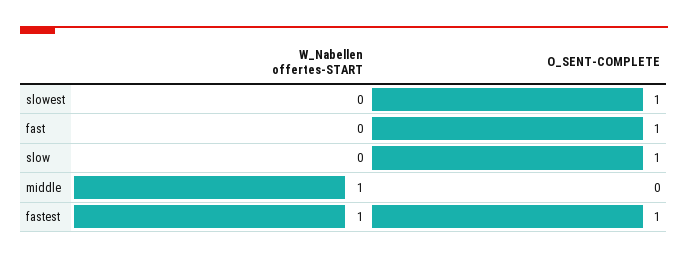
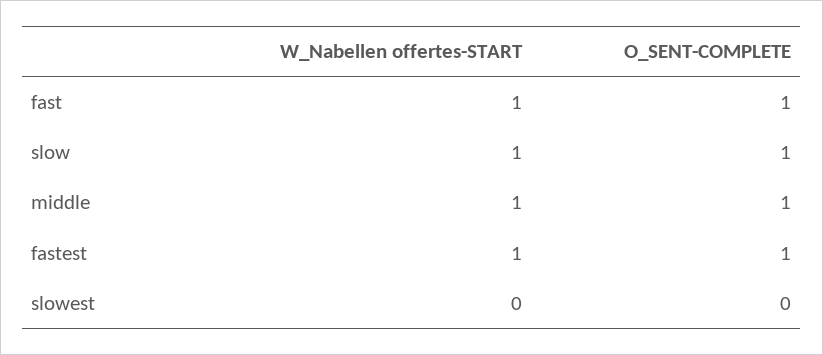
O_SENT-COMPLETE, slowest: 1 -> 0
W_Nabellen offertes-START, fast: 0 -> 1
W_Nabellen offertes-START, slow: 0 -> 1
O_SENT-COMPLETE, middle: 0 -> 1

